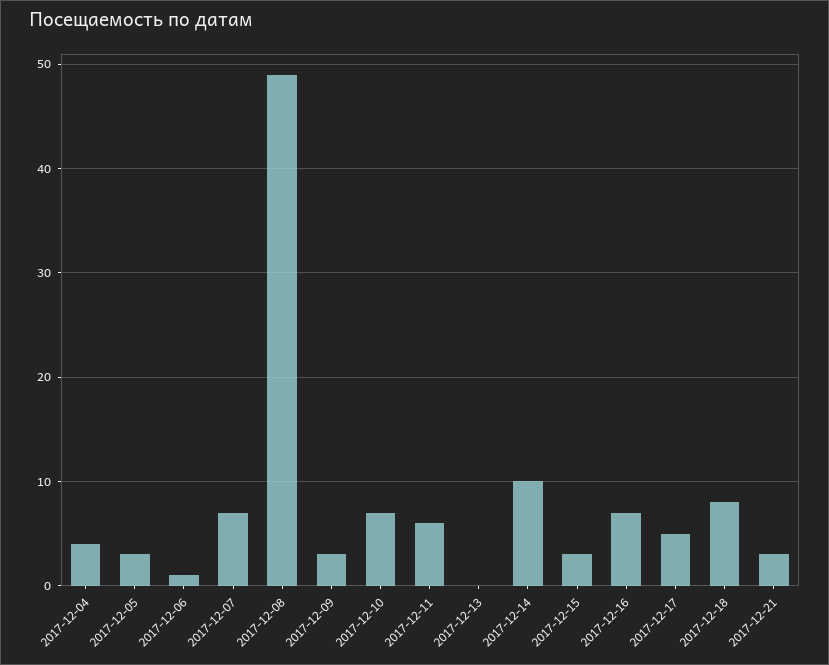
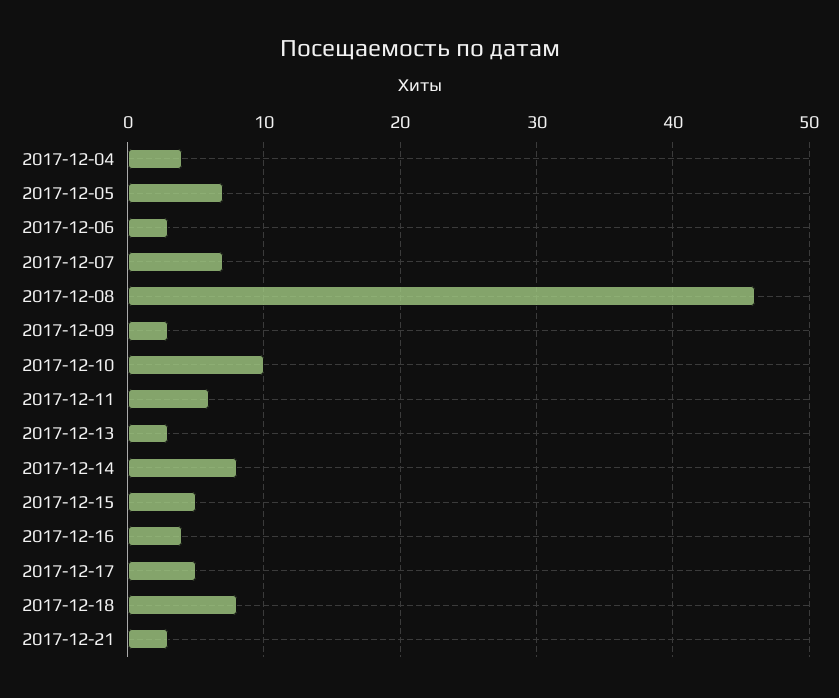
2017-12-05: 3 -> 7
2017-12-06: 1 -> 3
2017-12-08: 49 -> 46
2017-12-10: 7 -> 10
2017-12-13: 0 -> 3
2017-12-14: 10 -> 8
2017-12-15: 3 -> 5
2017-12-16: 7 -> 4

